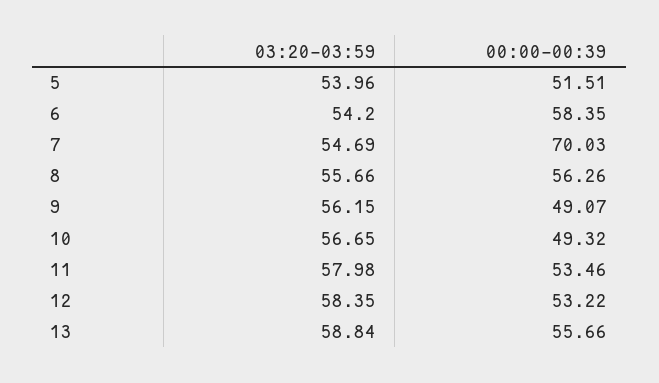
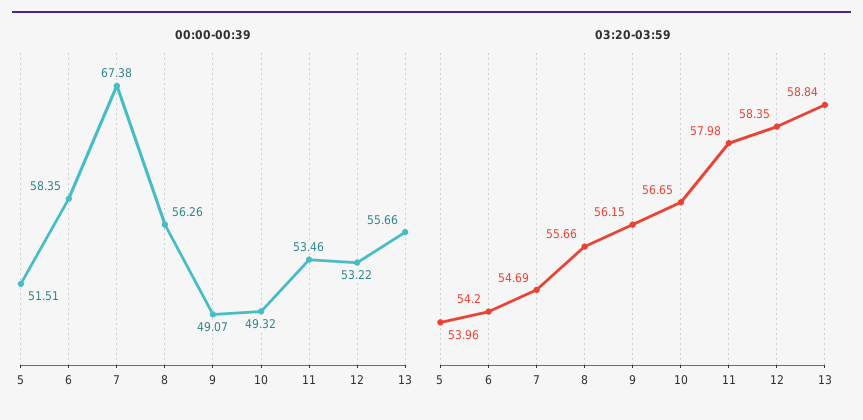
00:00-00:39, 7: 70.03 -> 67.38

